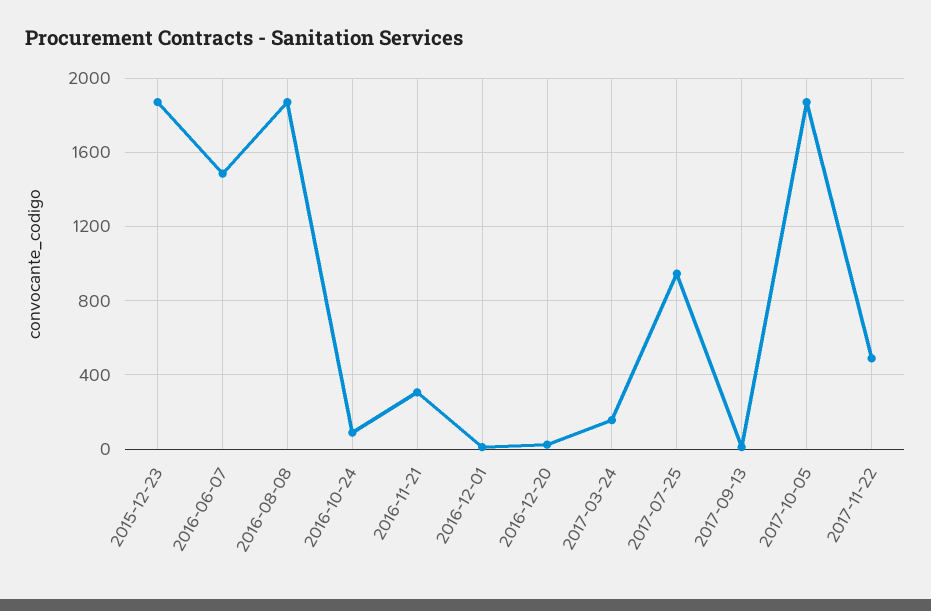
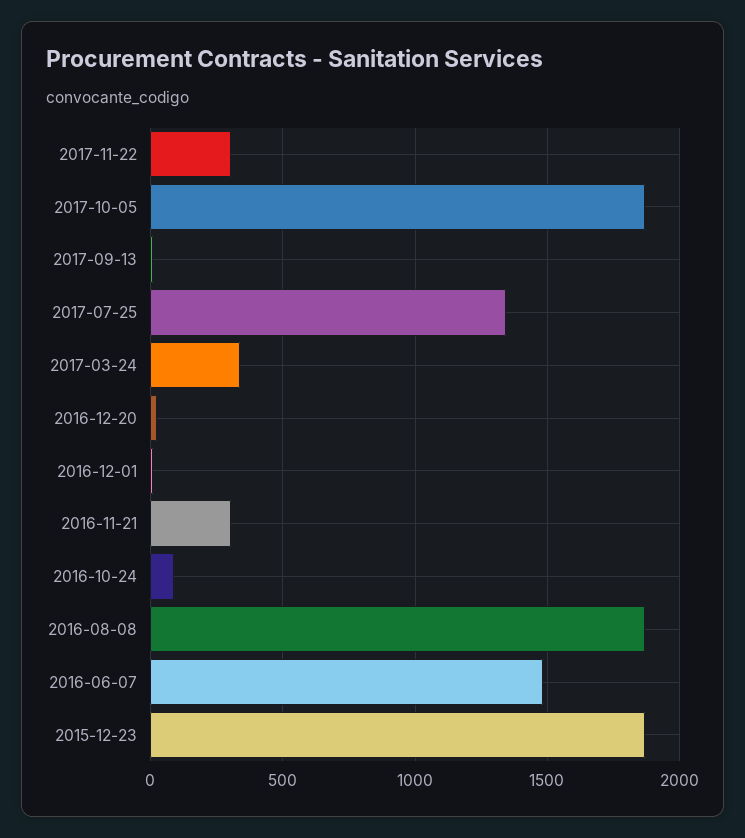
2017-03-24: 150 -> 350
2017-07-25: 950 -> 1350
2017-11-22: 500 -> 300

